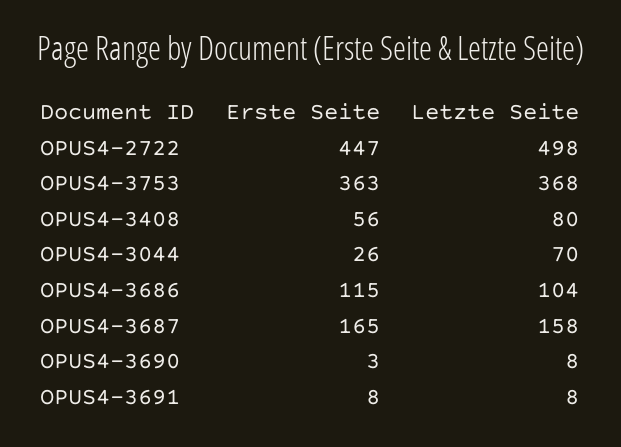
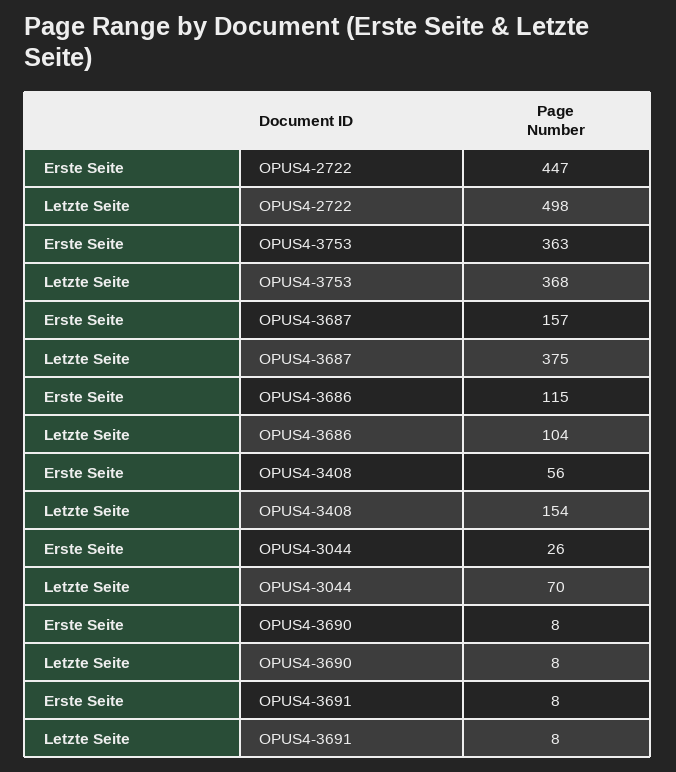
Letzte Seite, OPUS4-3408: 80 -> 154
Erste Seite, OPUS4-3687: 165 -> 157
Letzte Seite, OPUS4-3687: 158 -> 375
Erste Seite, OPUS4-3690: 3 -> 8

